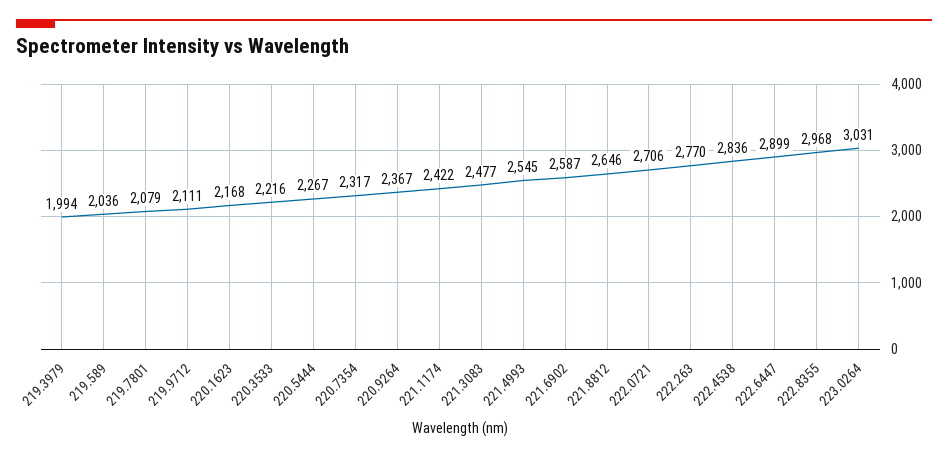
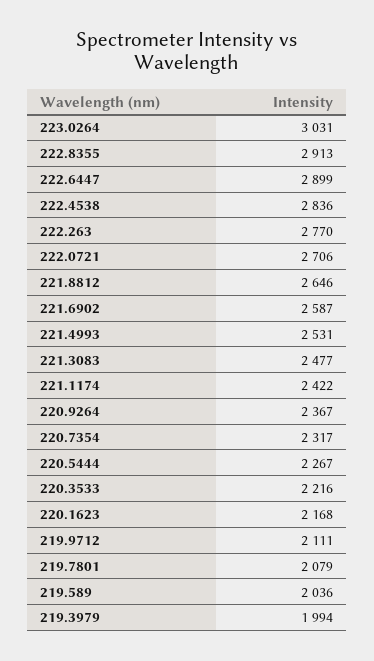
221.4993: 2545 -> 2531
222.8355: 2968 -> 2913

